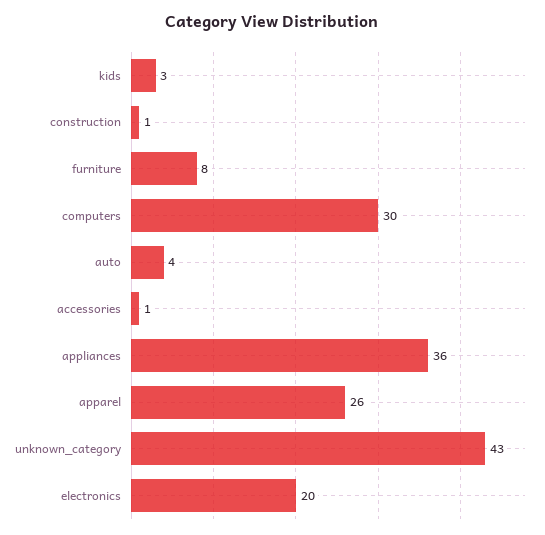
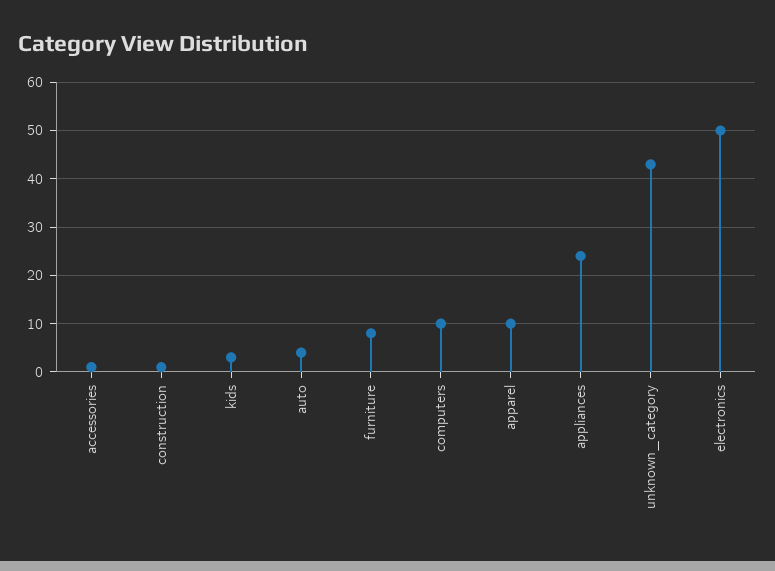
computers: 30 -> 10
appliances: 36 -> 25
apparel: 26 -> 10
electronics: 20 -> 50

